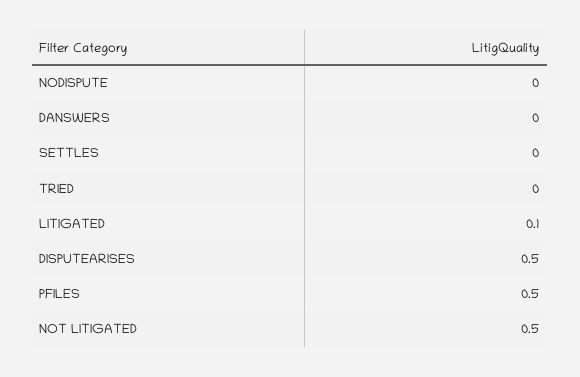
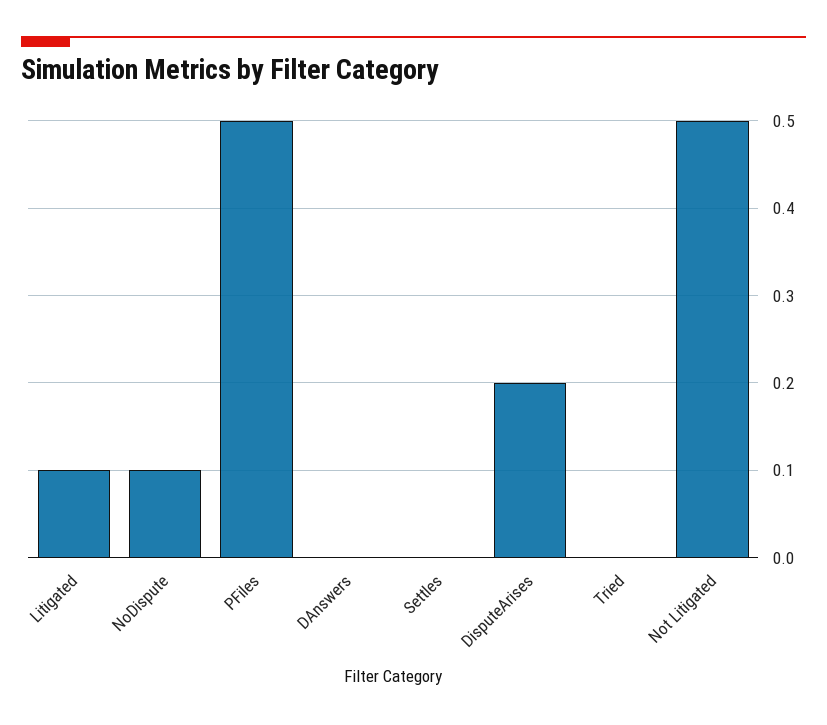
NODISPUTE: 0 -> 0.1
DISPUTEARISES: 0.5 -> 0.2

